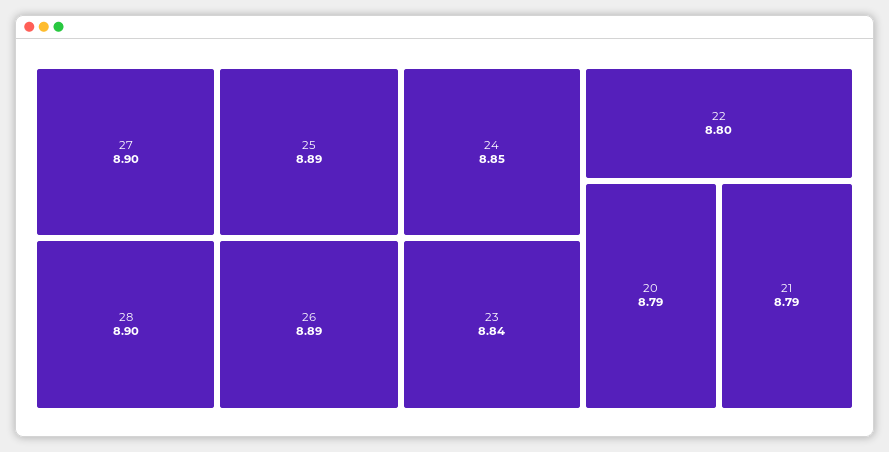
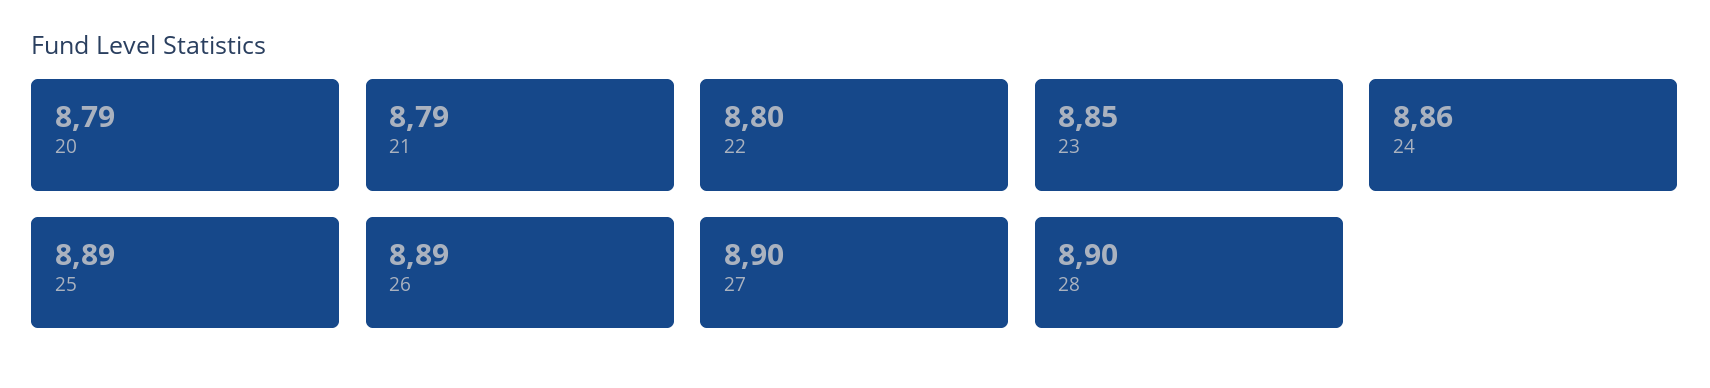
24: 8.85 -> 8.86
23: 8.84 -> 8.85

